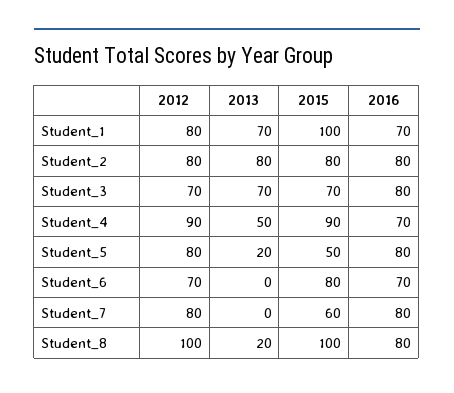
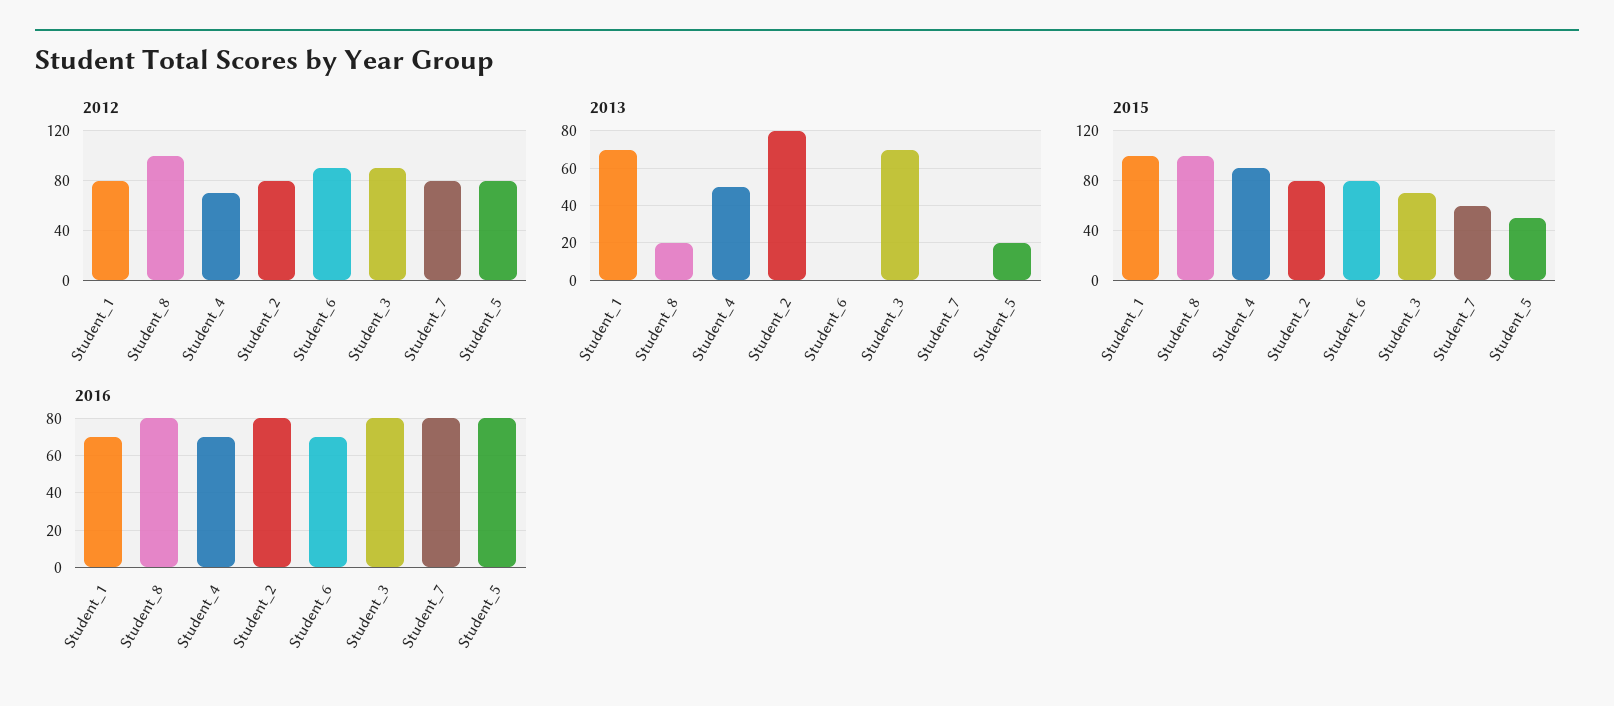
2012, Student_3: 70 -> 90
2012, Student_4: 90 -> 70
2012, Student_6: 70 -> 90

